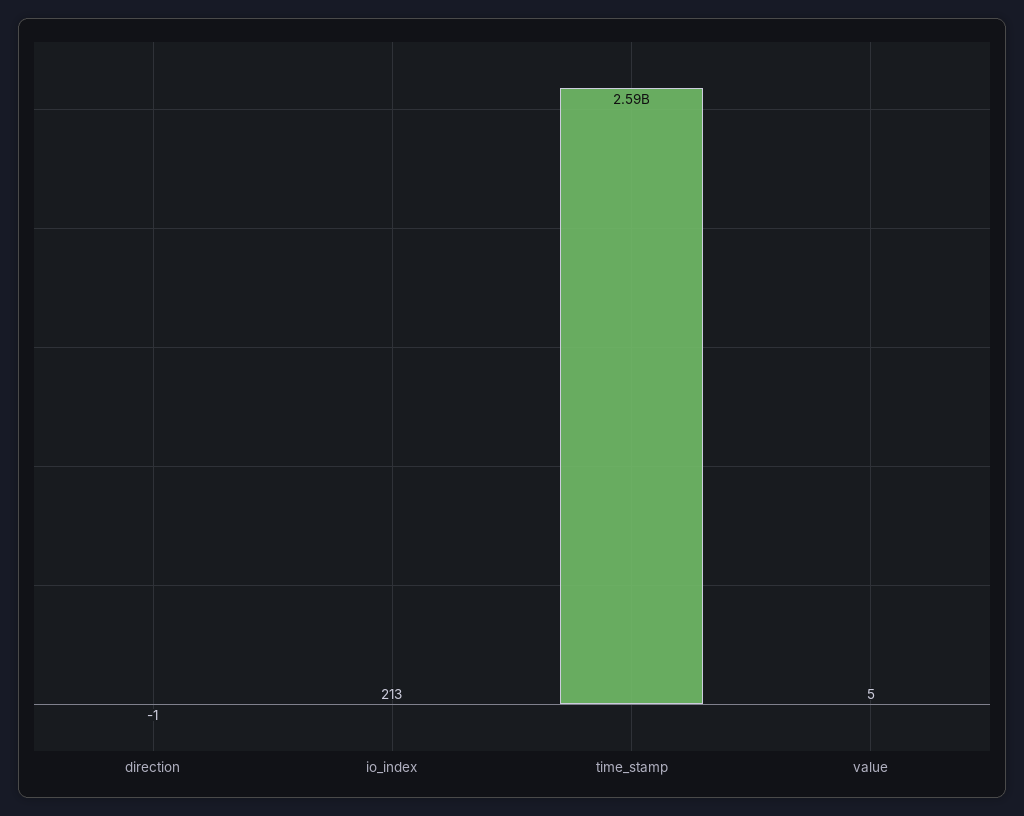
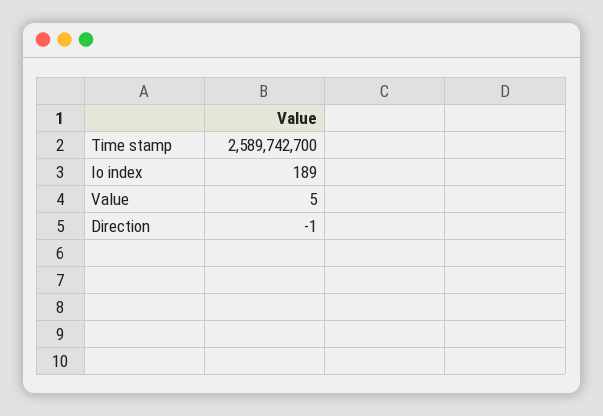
io_index: 213 -> 189

